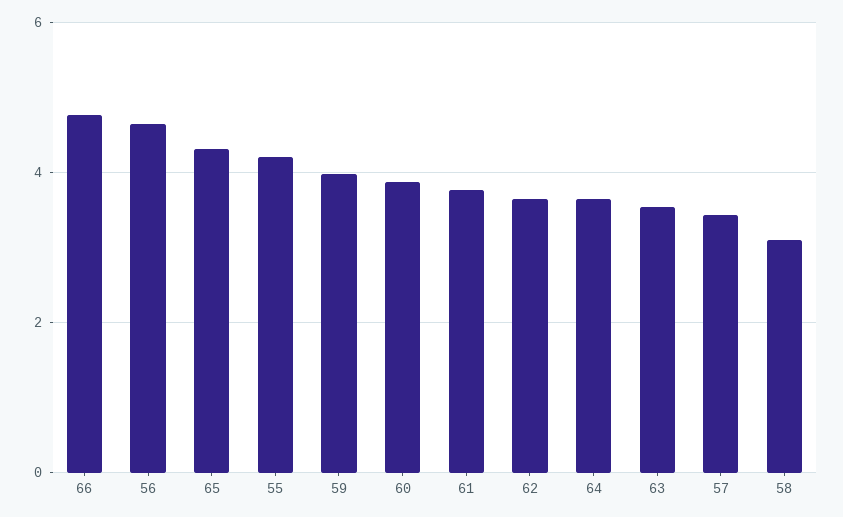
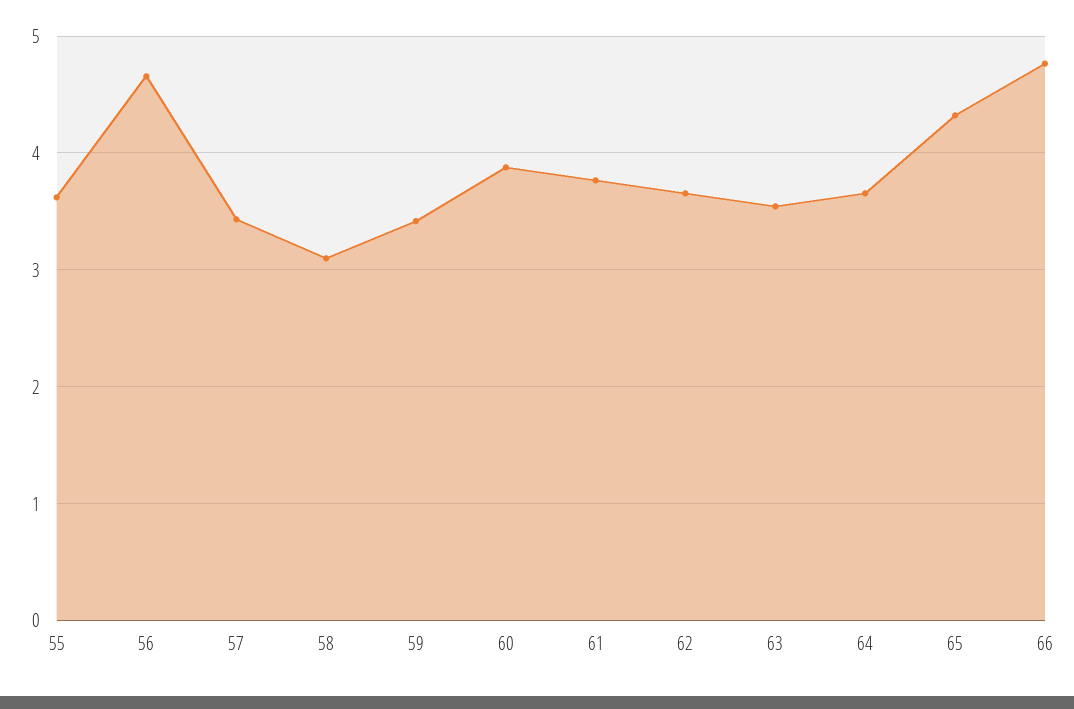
55: 4.2 -> 3.6
59: 4 -> 3.4

